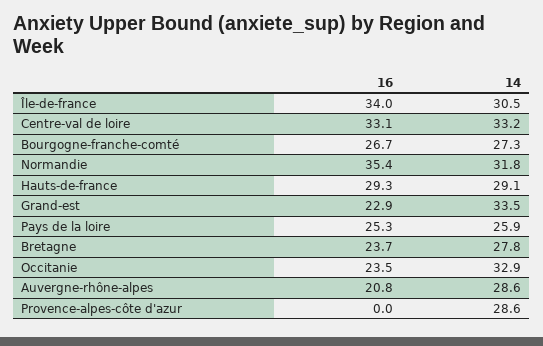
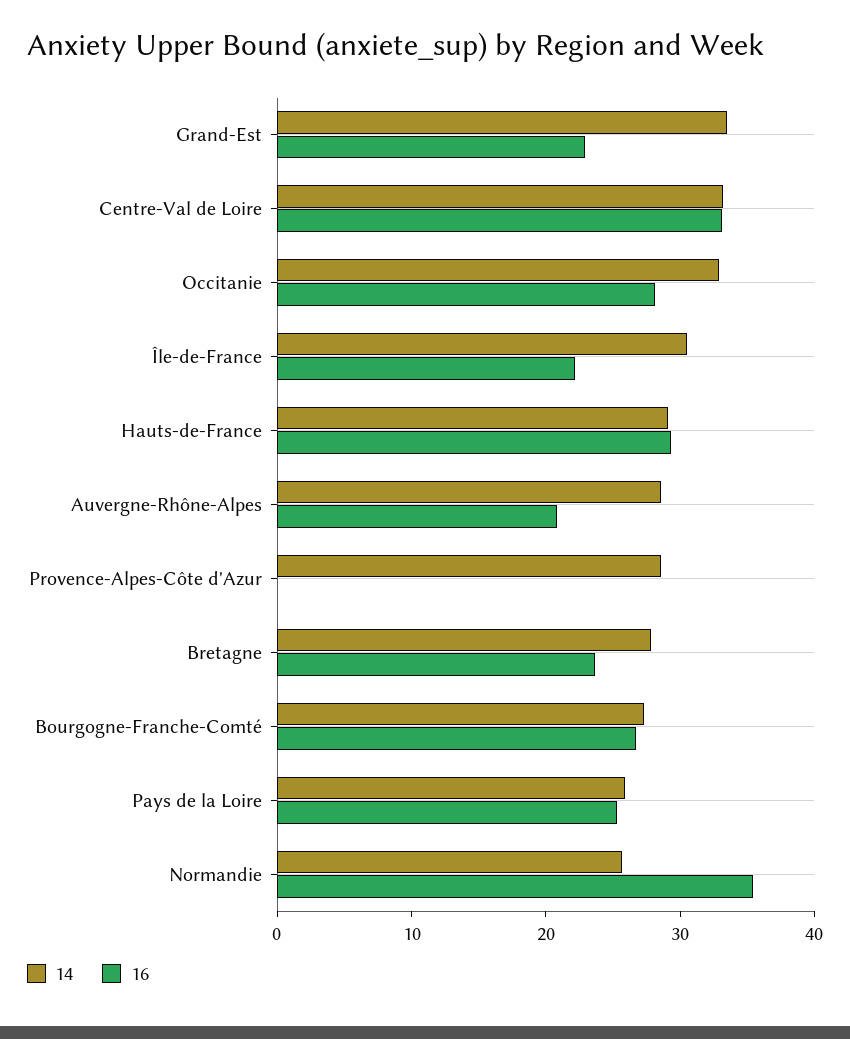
16, Île-de-france: 34 -> 22
14, Normandie: 31.8 -> 26
16, Occitanie: 23.5 -> 28

